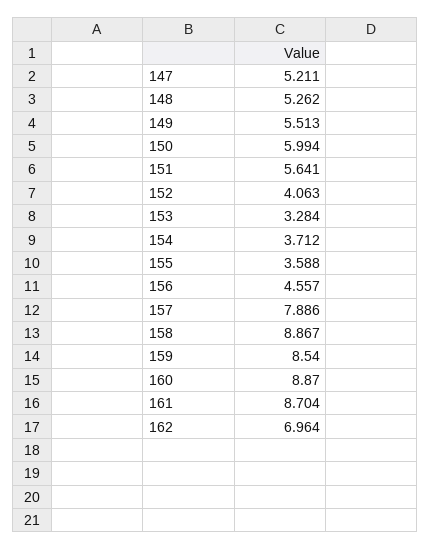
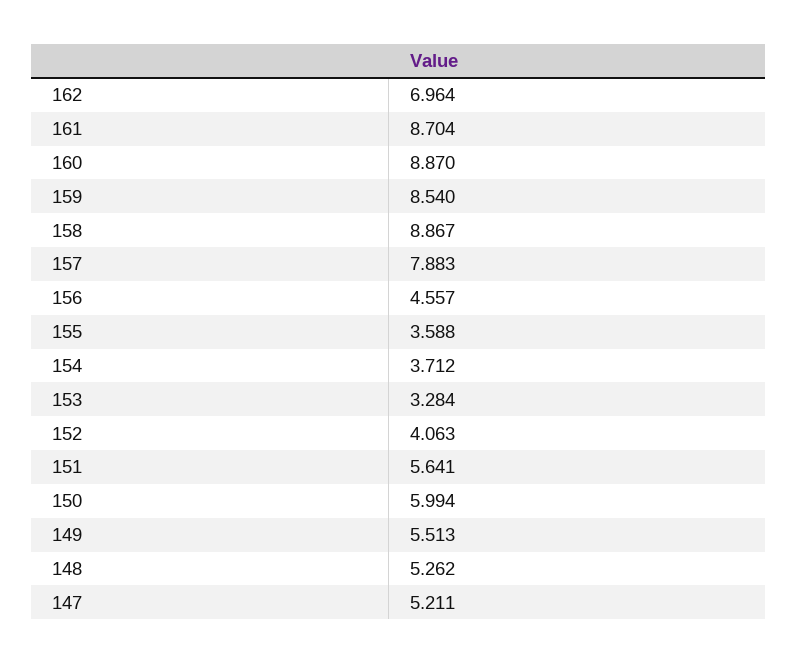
157: 7.886 -> 7.883

